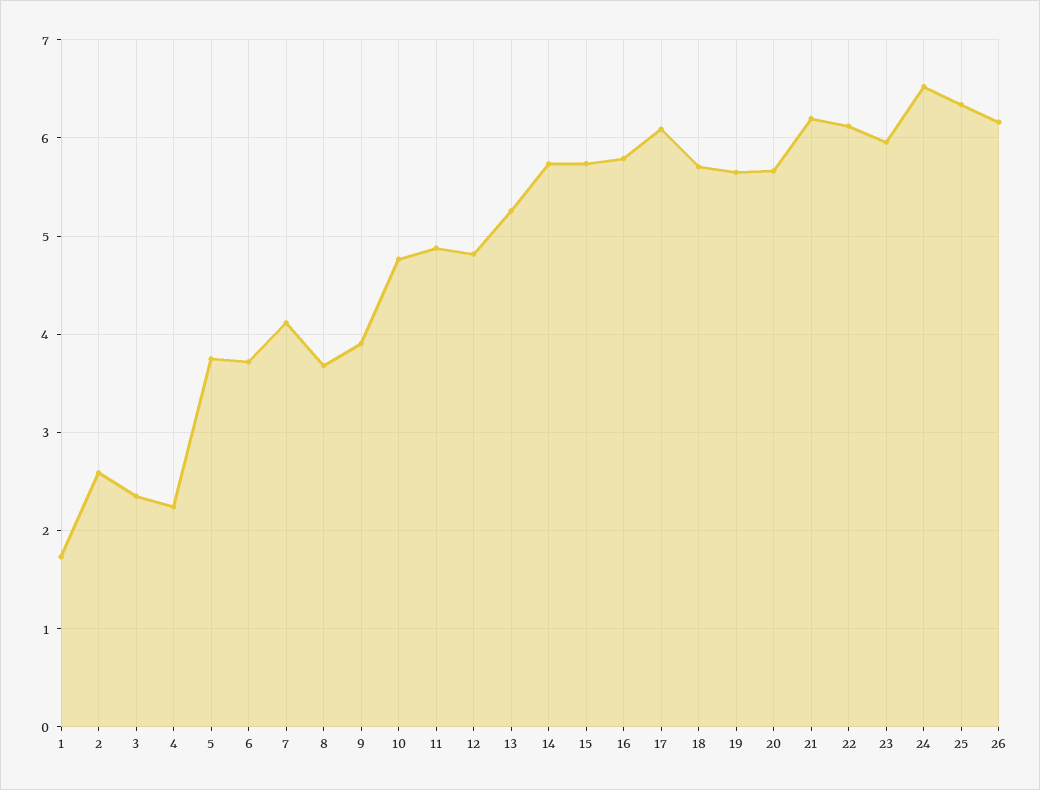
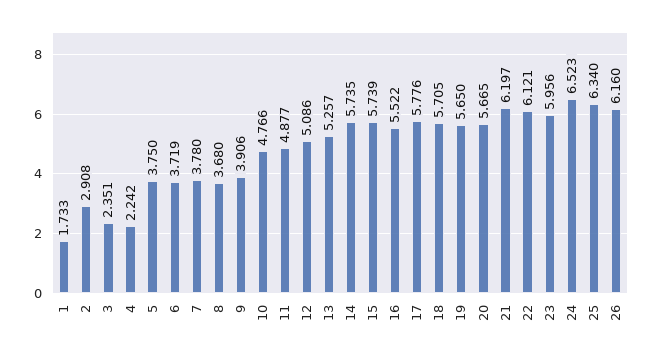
2: 2.6 -> 2.908
7: 4.1 -> 3.78
12: 4.8 -> 5.086
16: 5.8 -> 5.522
17: 6.1 -> 5.776

